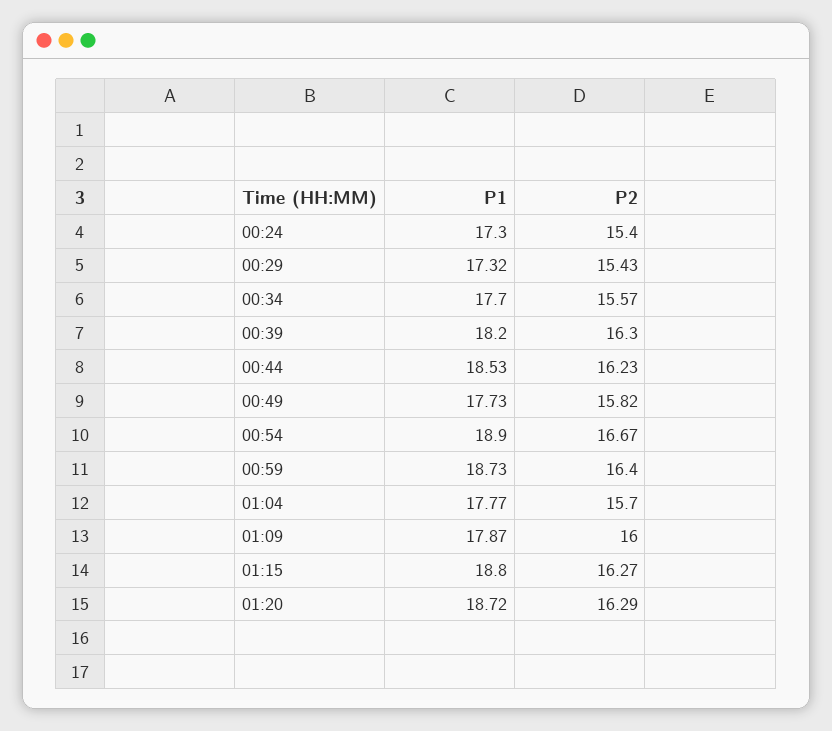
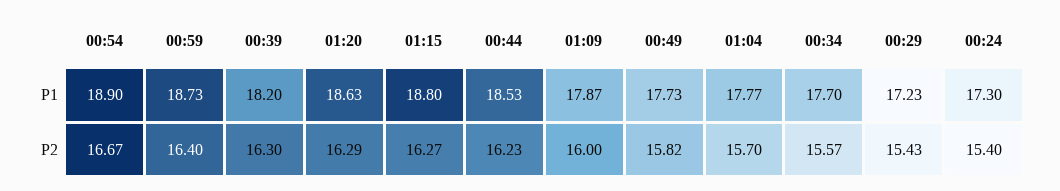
P1, 00:29: 17.32 -> 17.23
P1, 01:20: 18.72 -> 18.63

